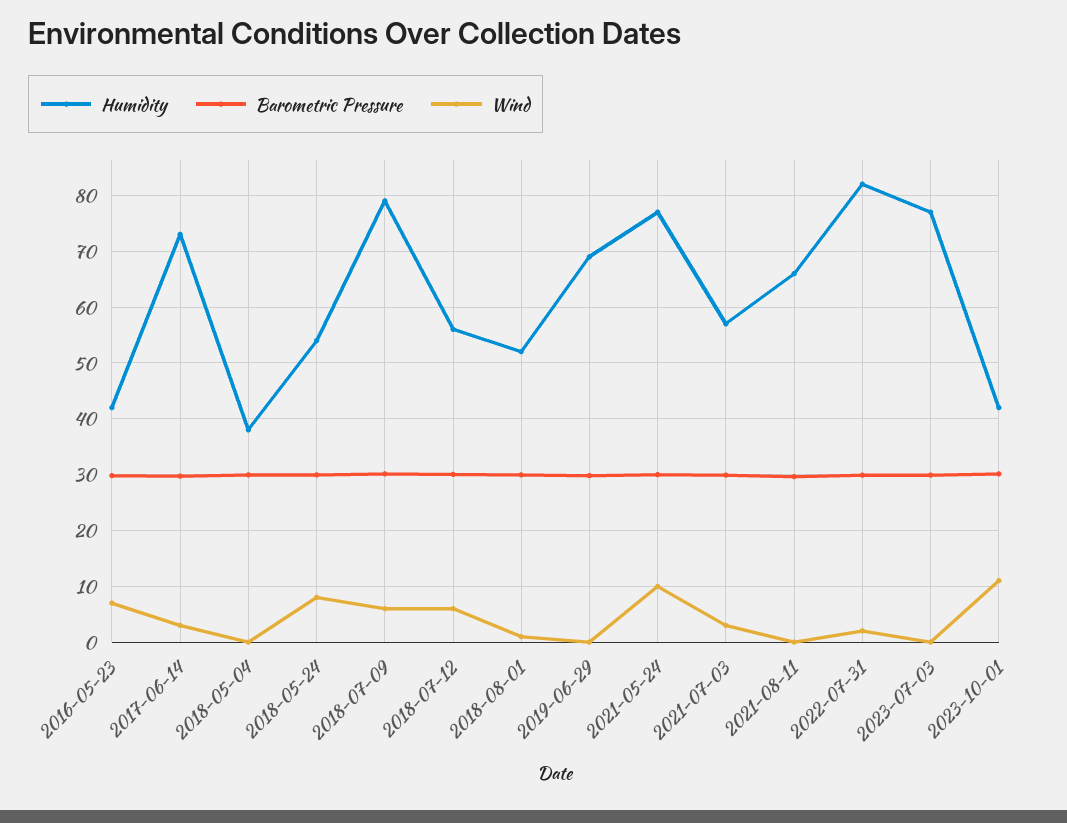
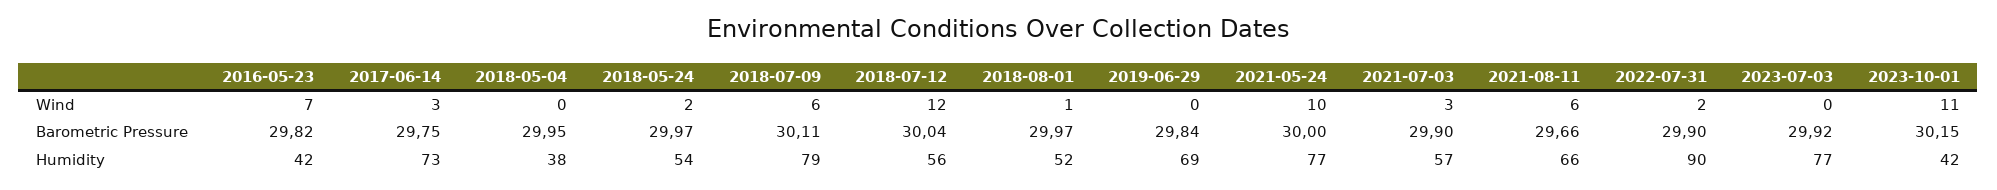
Wind, 2018-05-24: 8 -> 2
Wind, 2018-07-12: 6 -> 12
Wind, 2021-08-11: 0 -> 6
Humidity, 2022-07-31: 82 -> 90

